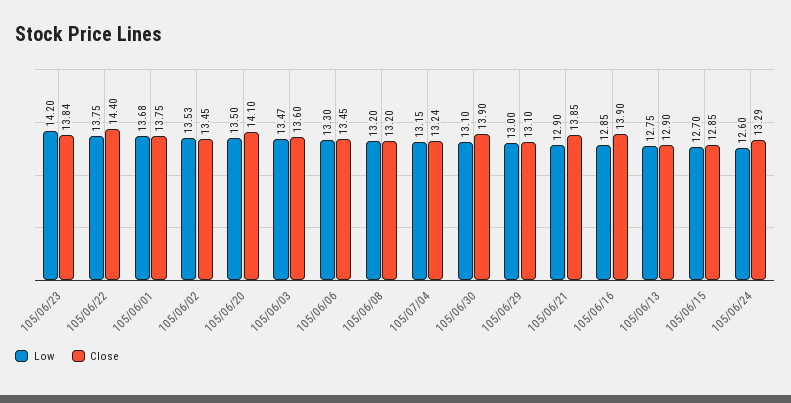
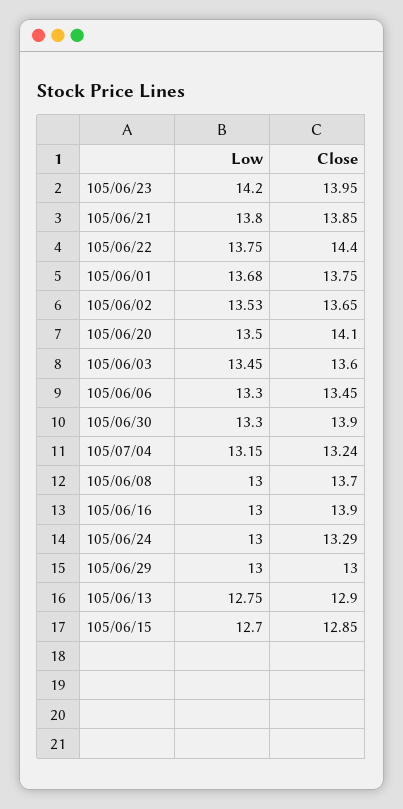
Close, 105/06/23: 13.84 -> 13.95
Close, 105/06/02: 13.45 -> 13.65
Low, 105/06/03: 13.47 -> 13.45
Low, 105/06/08: 13.2 -> 13
Close, 105/06/08: 13.2 -> 13.7
Low, 105/06/30: 13.1 -> 13.3
Close, 105/06/29: 13.1 -> 13
Low, 105/06/21: 12.9 -> 13.8
Low, 105/06/16: 12.85 -> 13
Low, 105/06/24: 12.6 -> 13

